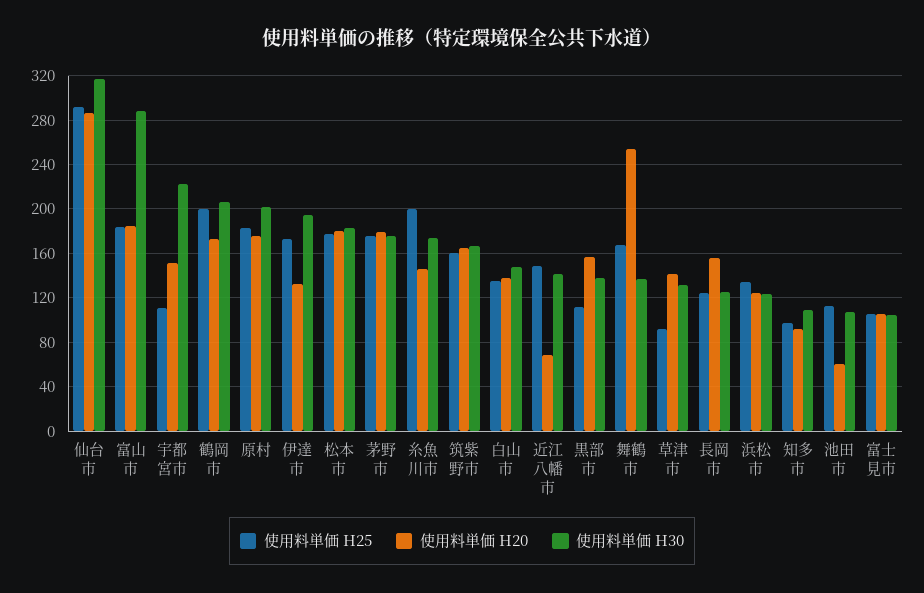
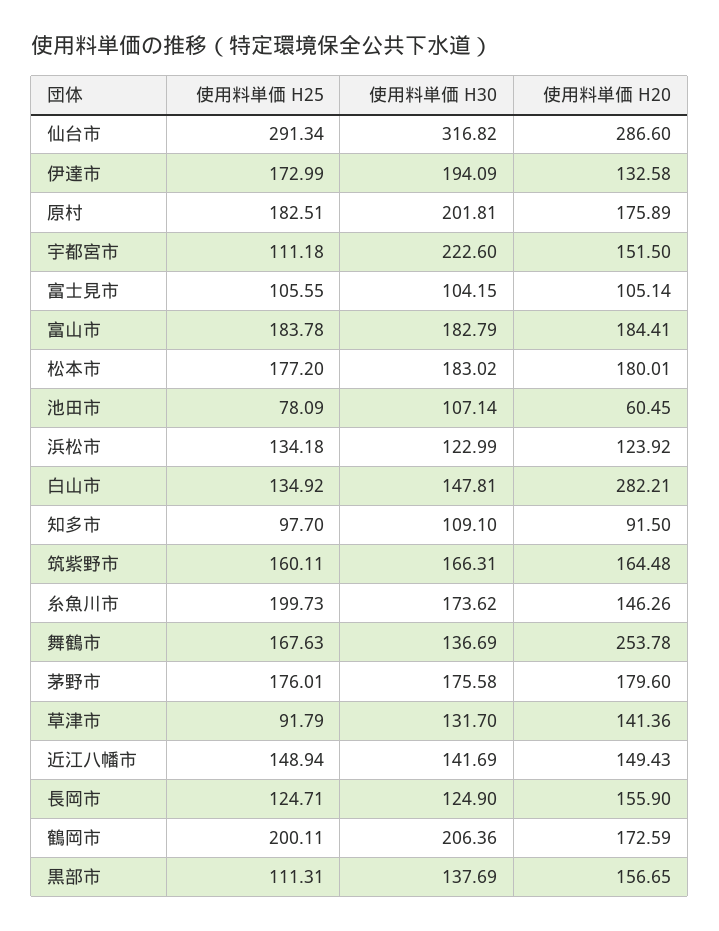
使用料単価 H30, 富山市: 290 -> 182.79
使用料単価 H20, 白山市: 140 -> 282.21
使用料単価 H20, 近江八幡市: 70 -> 149.43
使用料単価 H25, 池田市: 110 -> 78.09

